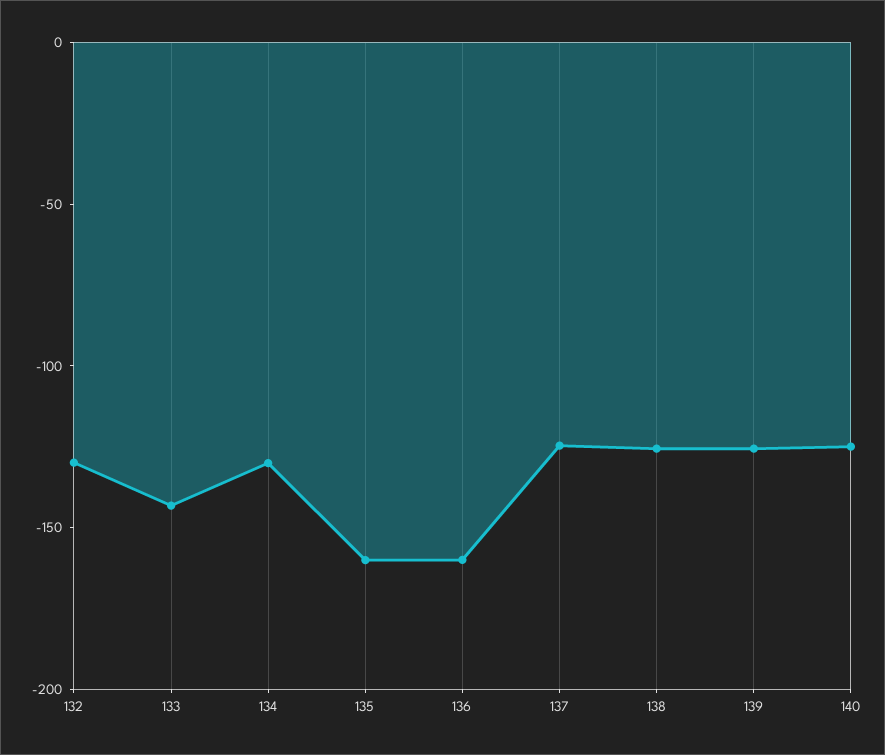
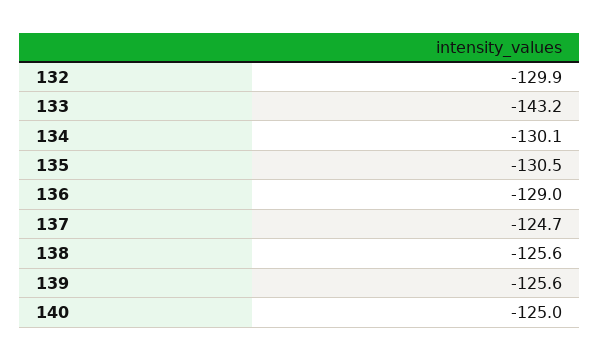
135: -160 -> -130.5
136: -160 -> -129

